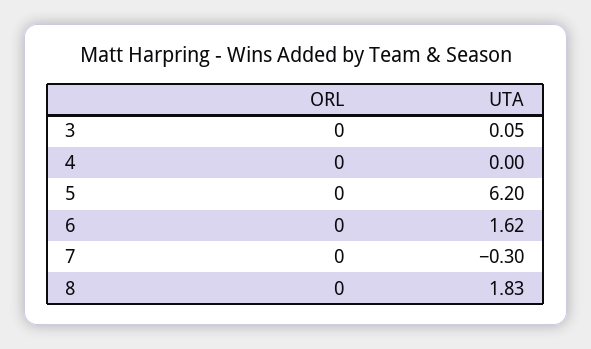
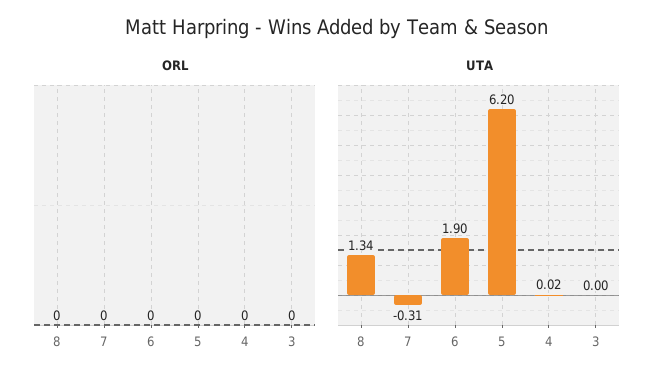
UTA, 3: 0.05 -> 0
UTA, 4: 0 -> 0.02
UTA, 6: 1.62 -> 1.9
UTA, 7: -0.3 -> -0.31
UTA, 8: 1.83 -> 1.34

